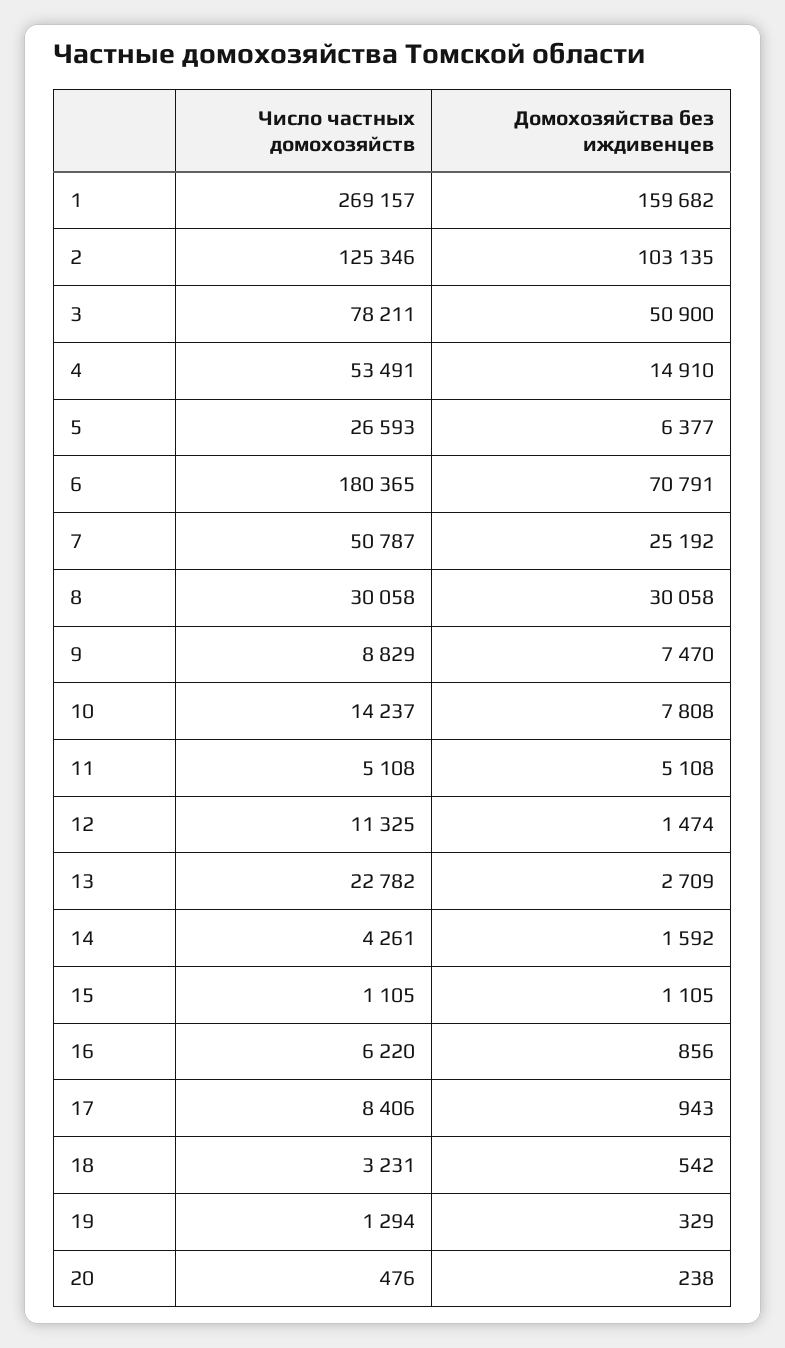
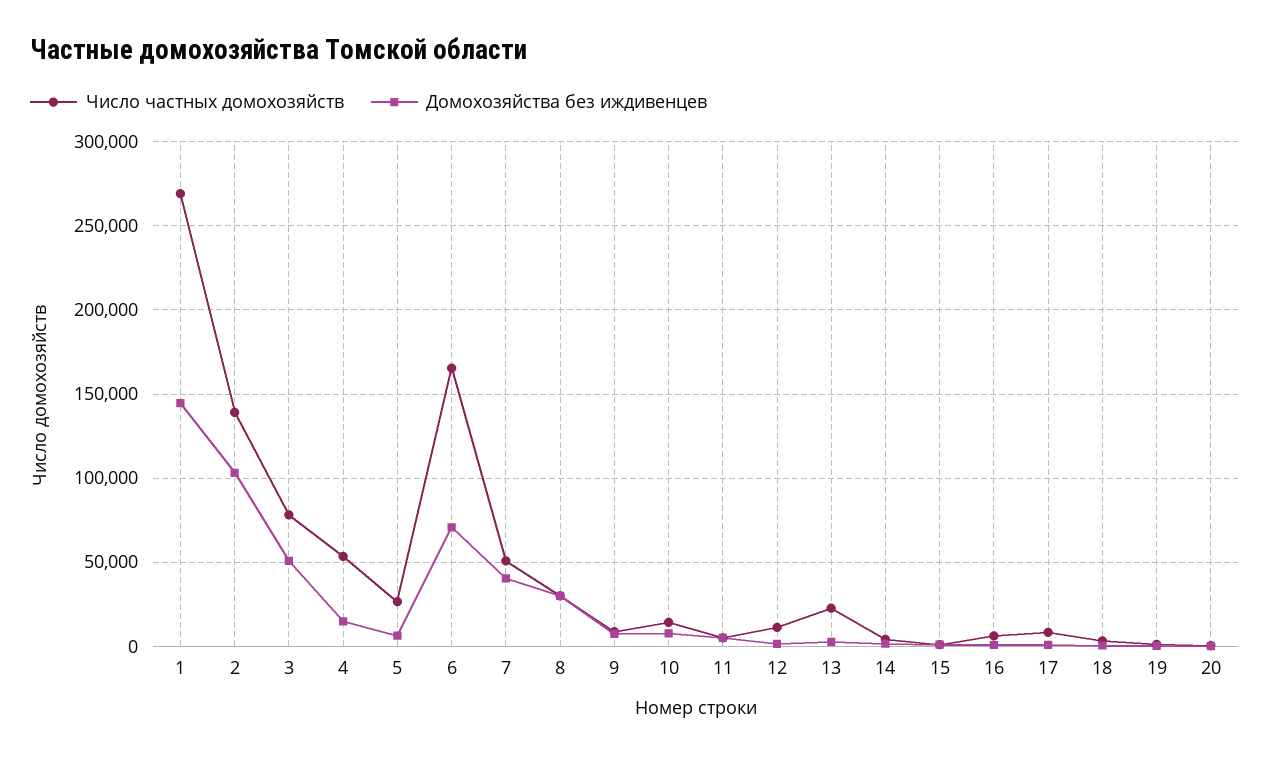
Домохозяйства без иждивенцев, 1: 159682 -> 145000
Число частных домохозяйств, 2: 125346 -> 140000
Число частных домохозяйств, 6: 180365 -> 165000
Домохозяйства без иждивенцев, 7: 25192 -> 40000

